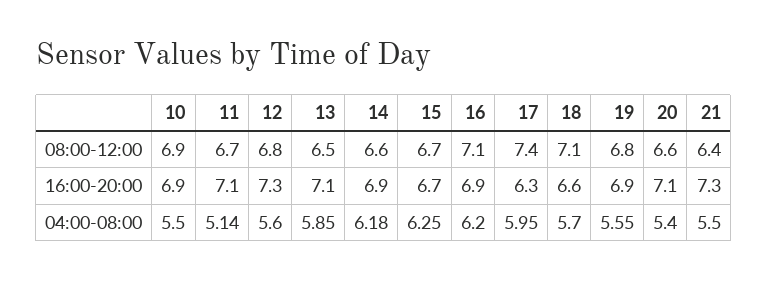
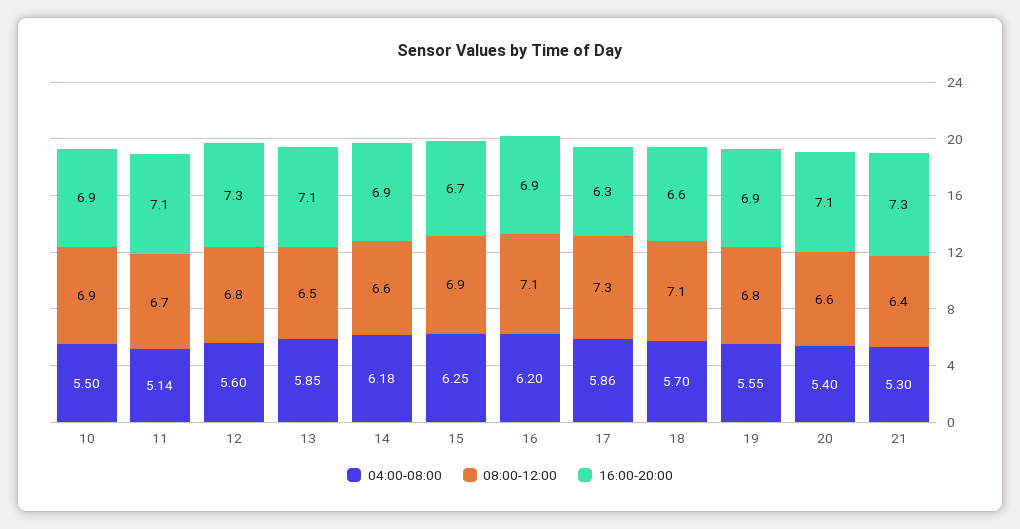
08:00-12:00, 15: 6.7 -> 6.9
08:00-12:00, 17: 7.4 -> 7.3
04:00-08:00, 17: 5.95 -> 5.86
04:00-08:00, 21: 5.5 -> 5.3

